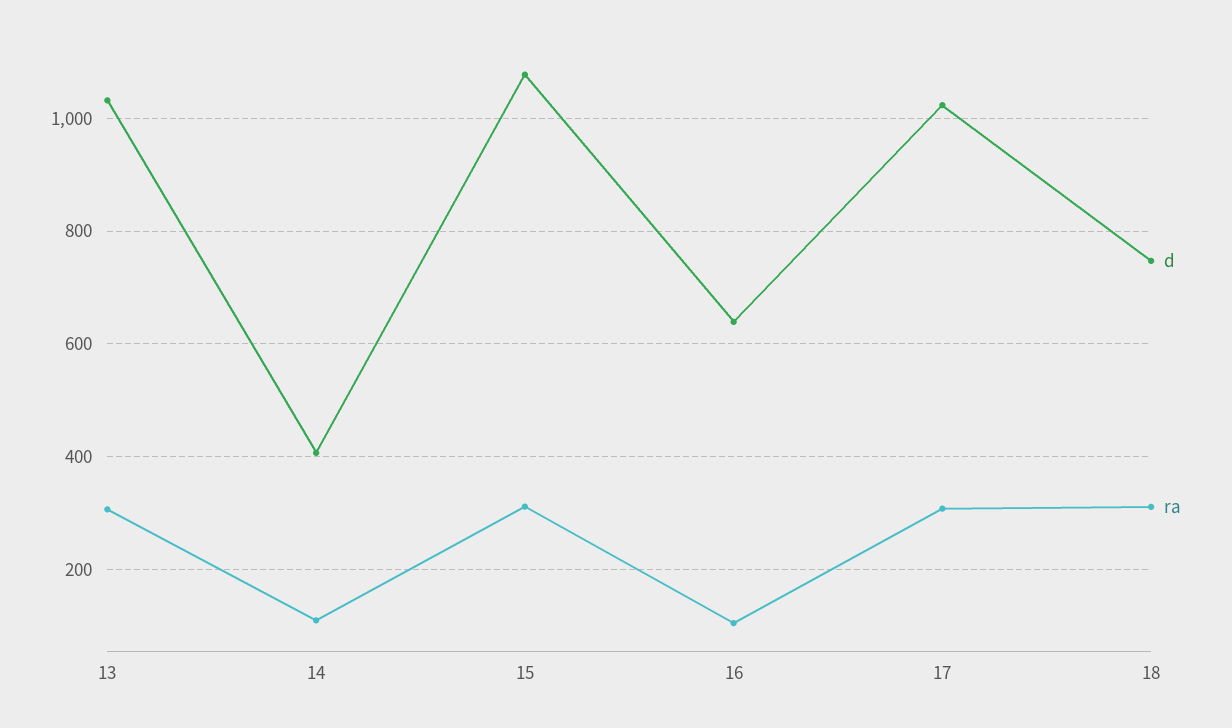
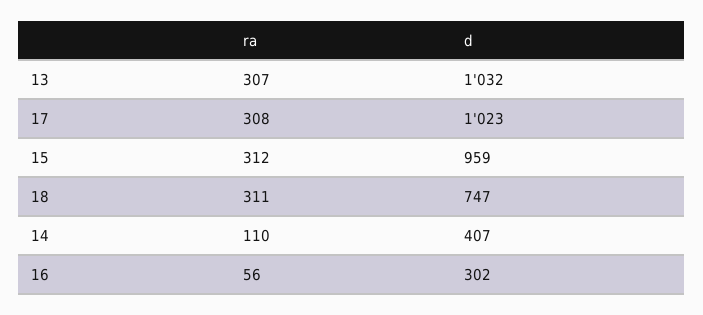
d, 15: 1080 -> 959
d, 16: 640 -> 302
ra, 16: 100 -> 56

